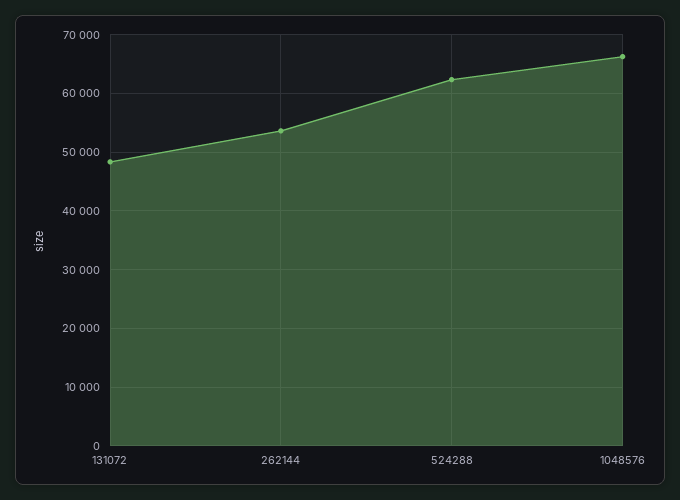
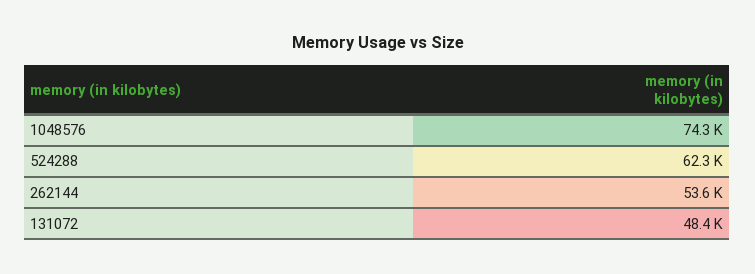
1048576: 66000 -> 74300

